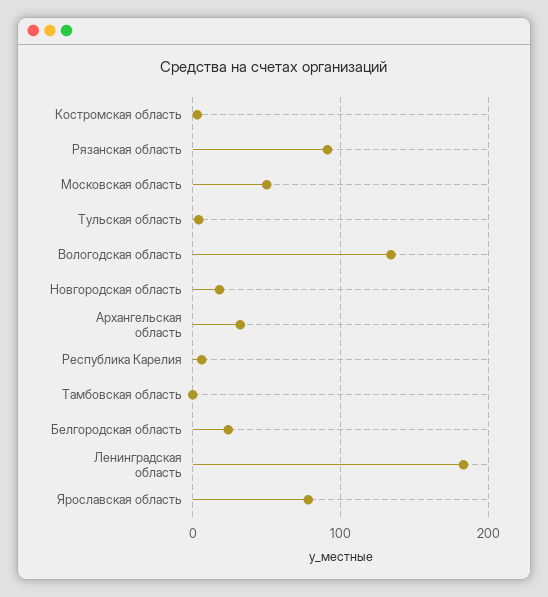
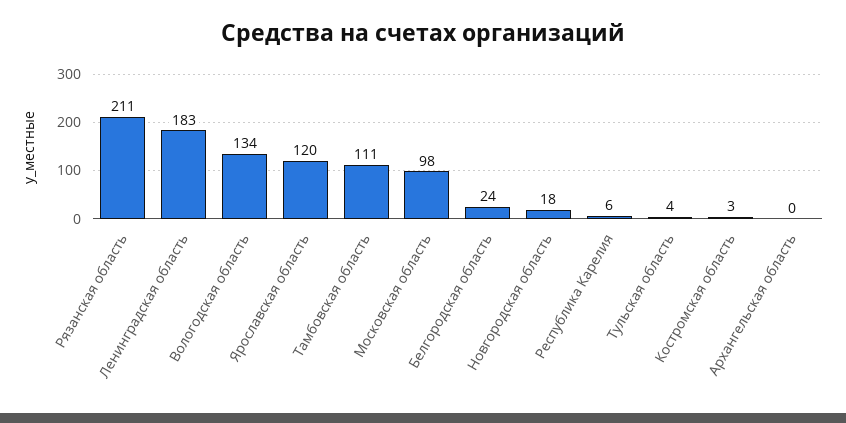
Рязанская область: 90 -> 211
Московская область: 50 -> 98
Архангельская область: 30 -> 0
Тамбовская область: 0 -> 111
Ярославская область: 80 -> 120

